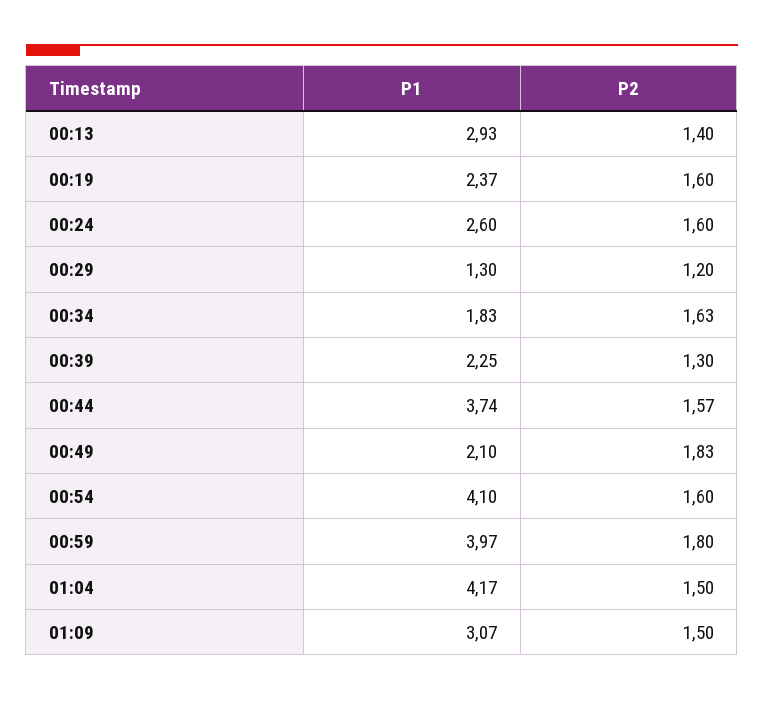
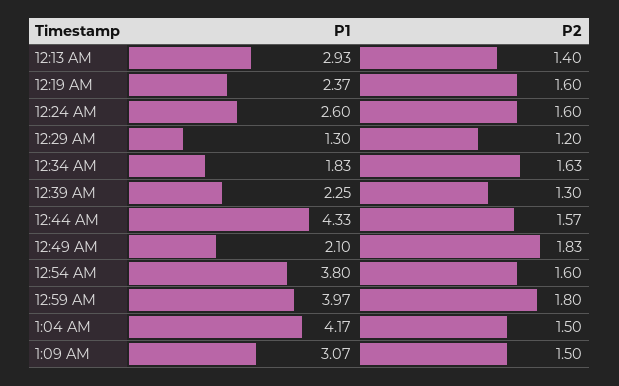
P1, 00:44: 3.74 -> 4.33
P1, 00:54: 4.1 -> 3.8

